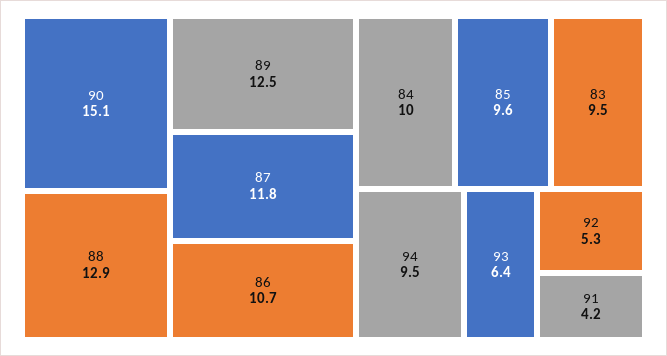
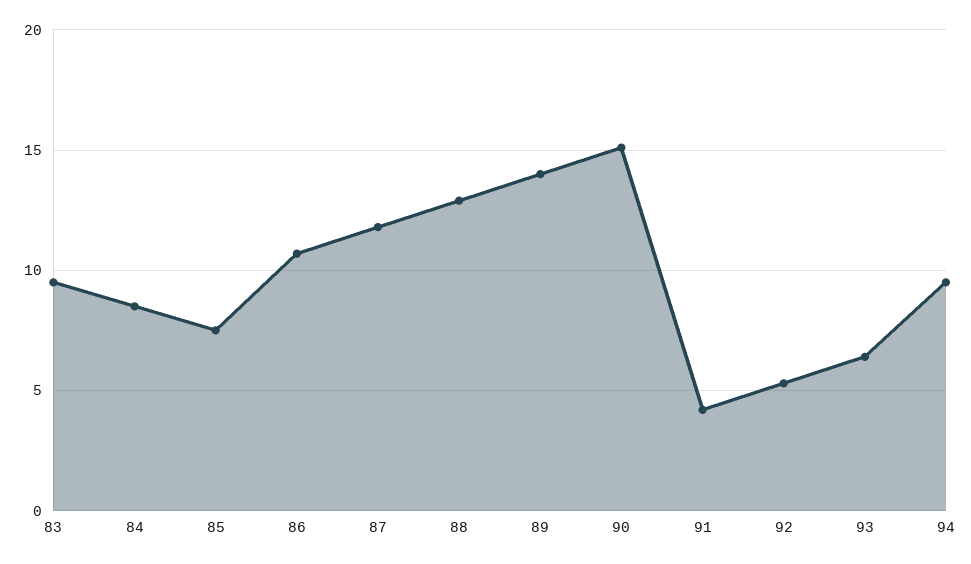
89: 12.5 -> 14
84: 10 -> 8.5
85: 9.6 -> 7.5

